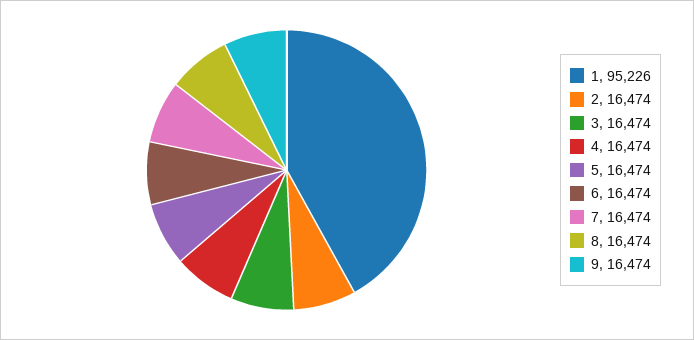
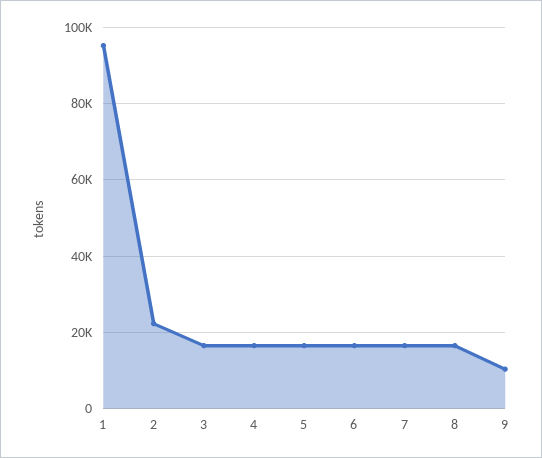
2: 16474 -> 22000
9: 16474 -> 10000

